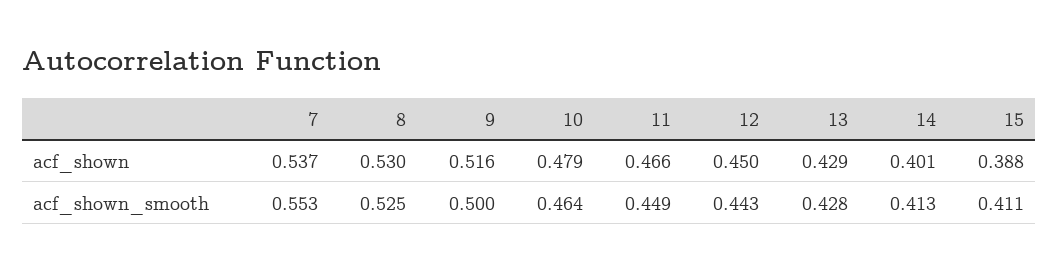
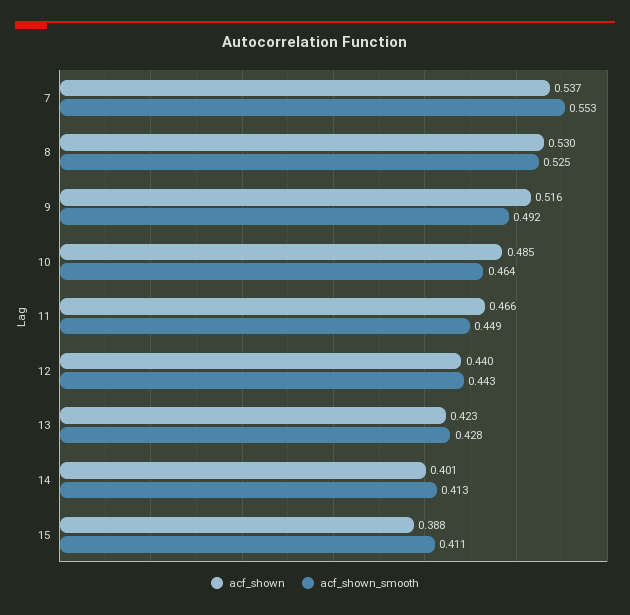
acf_shown, 10: 0.479 -> 0.485
acf_shown, 12: 0.45 -> 0.44
acf_shown, 13: 0.429 -> 0.423
acf_shown_smooth, 9: 0.5 -> 0.492

